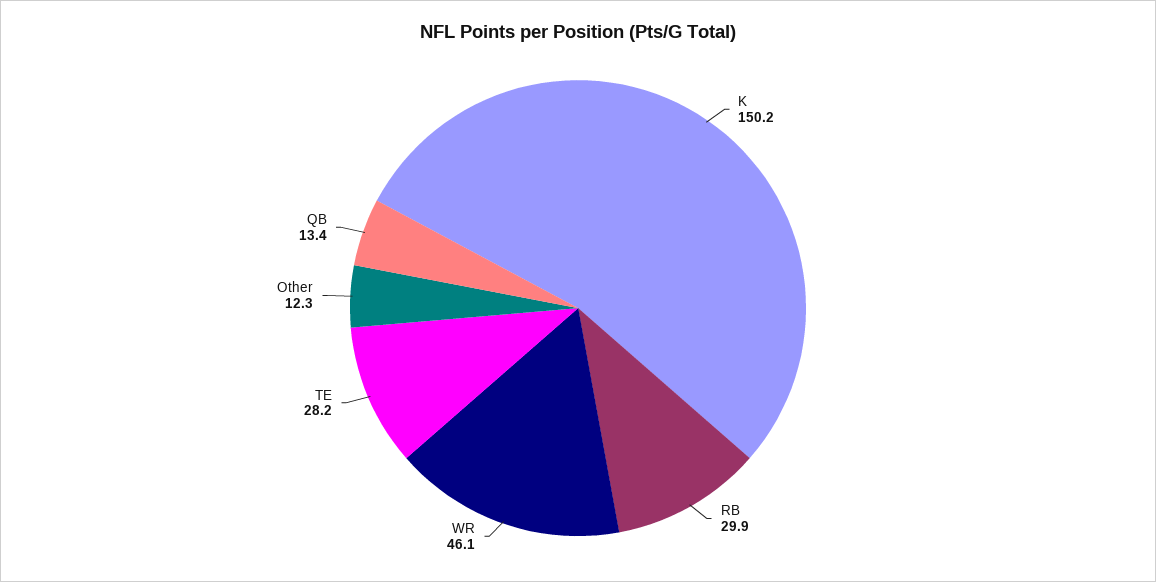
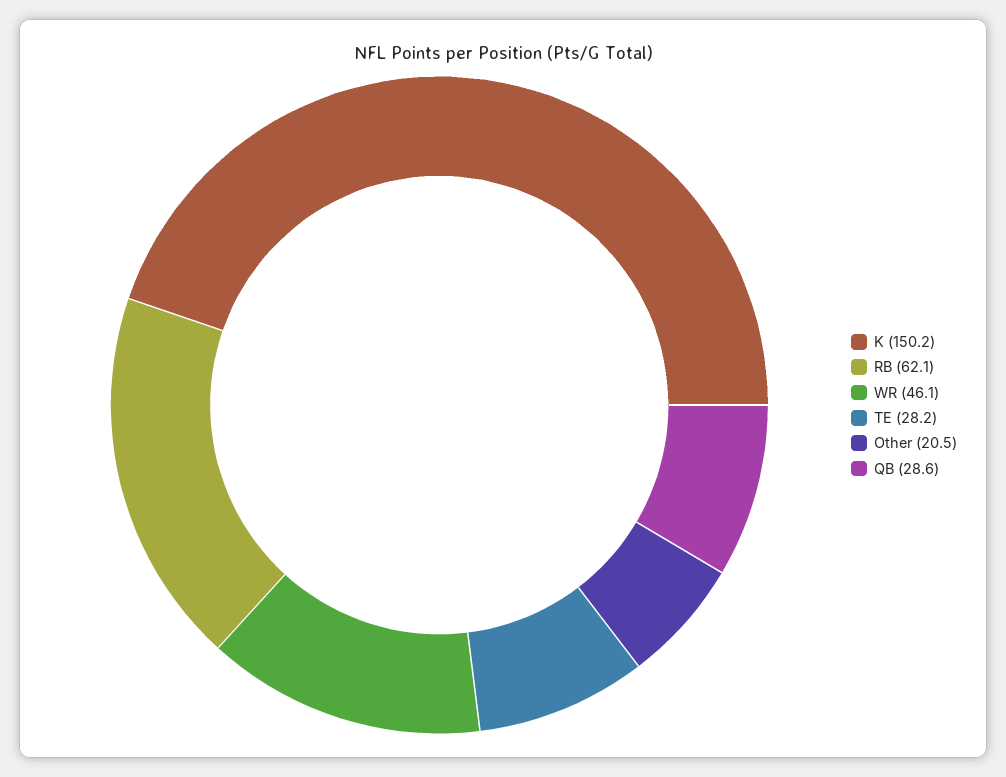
RB: 29.9 -> 62.1
Other: 12.3 -> 20.5
QB: 13.4 -> 28.6

